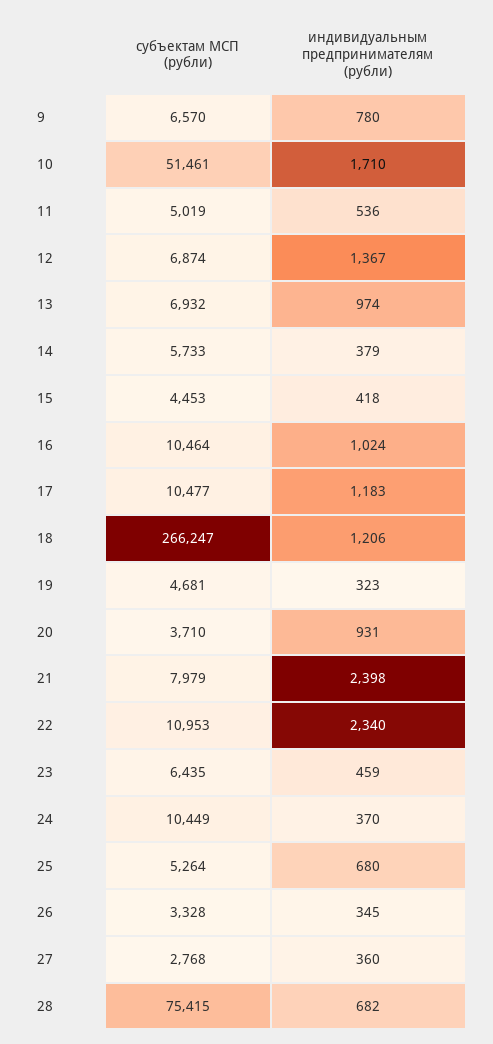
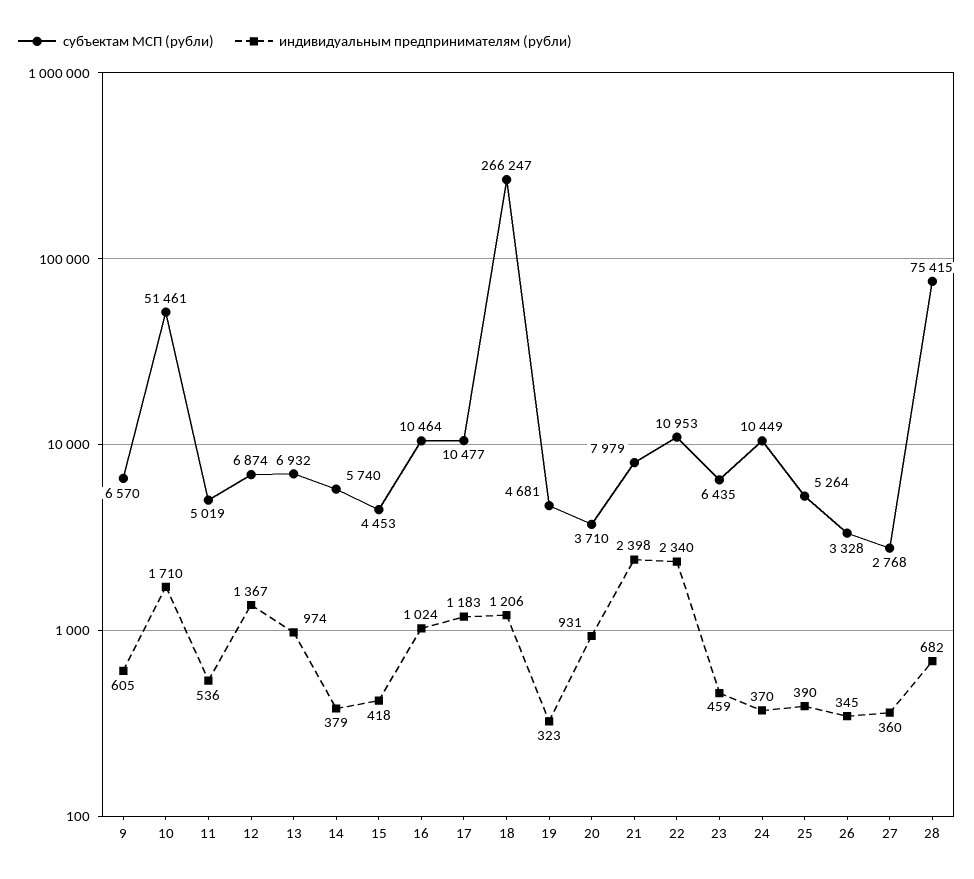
индивидуальным предпринимателям (рубли), 9: 780 -> 605
субъектам МСП (рубли), 14: 5733 -> 5740
индивидуальным предпринимателям (рубли), 25: 680 -> 390

